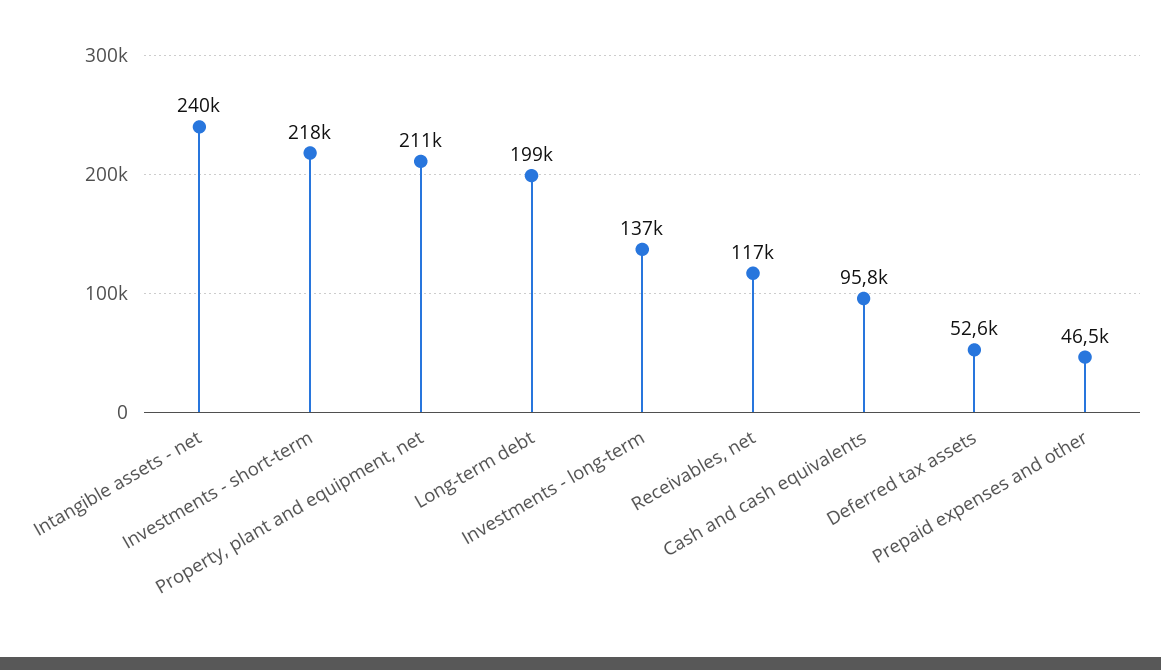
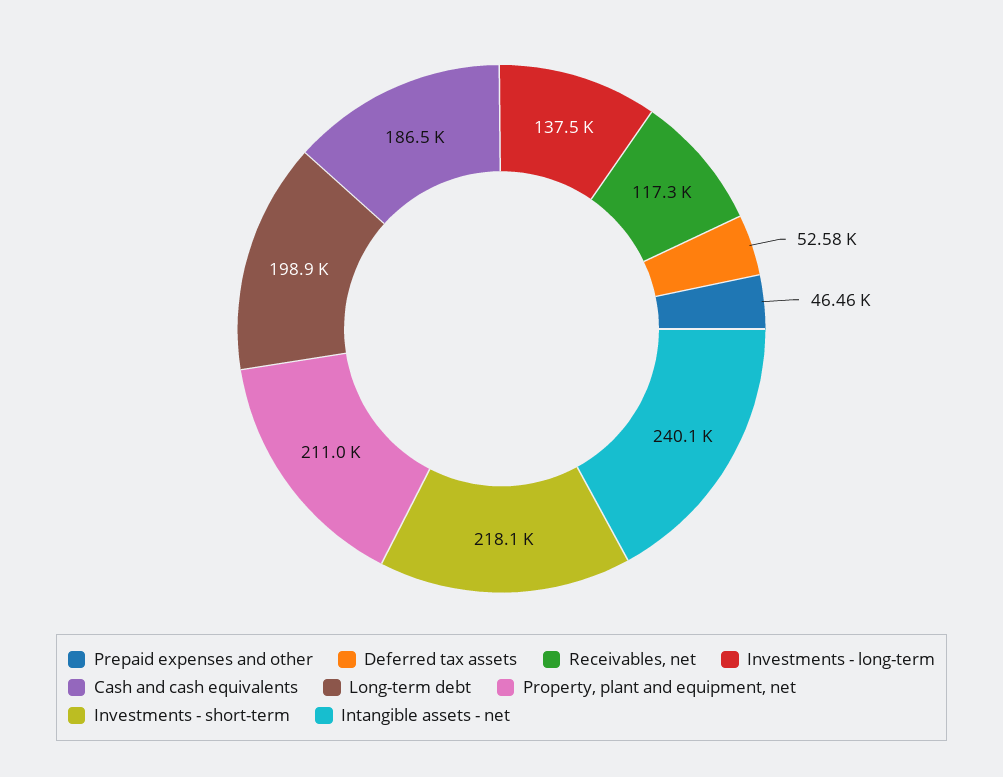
Cash and cash equivalents: 95800 -> 186500

